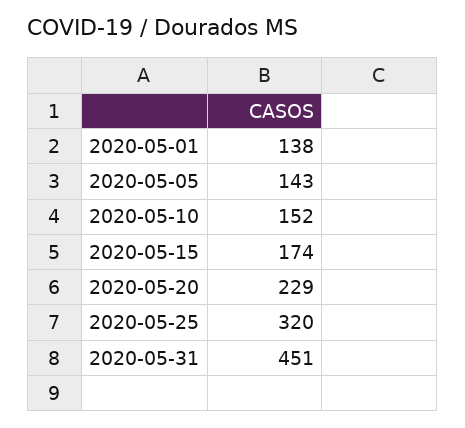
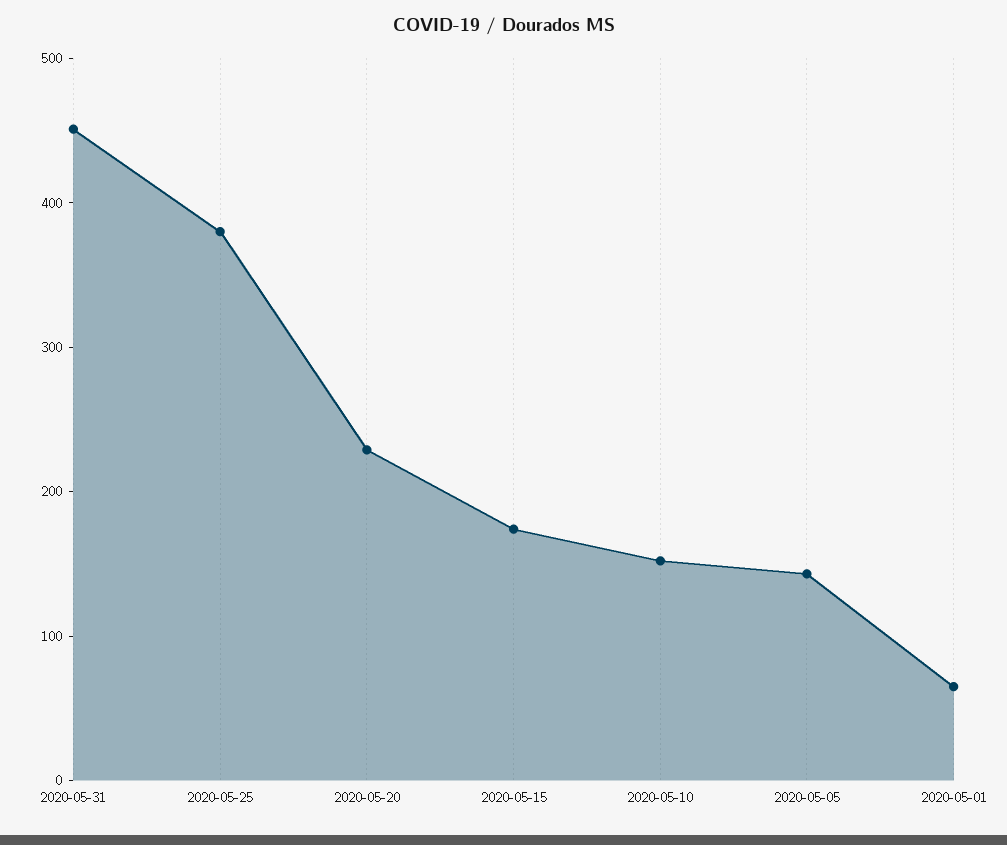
2020-05-01: 138 -> 60
2020-05-25: 320 -> 380

